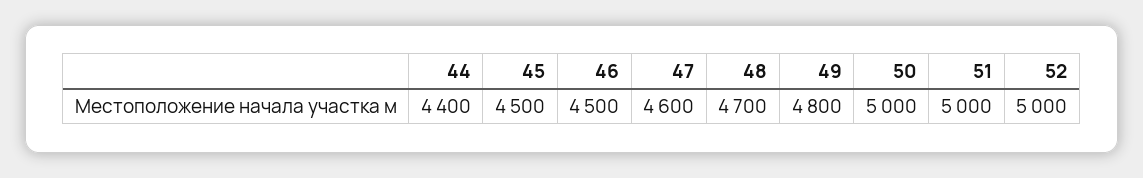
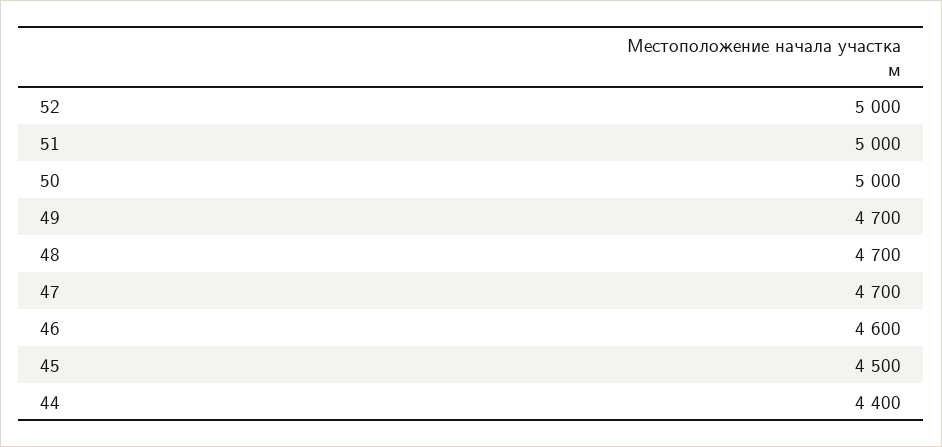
46: 4500 -> 4600
47: 4600 -> 4700
49: 4800 -> 4700

